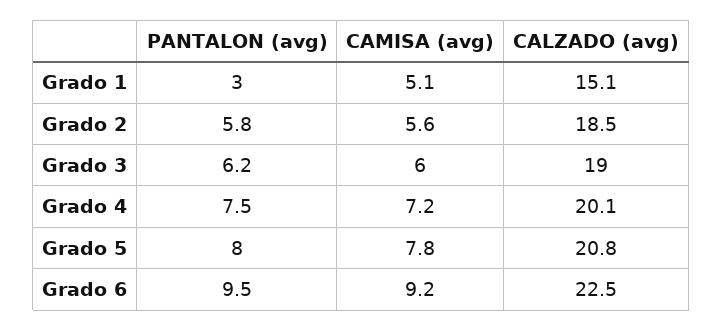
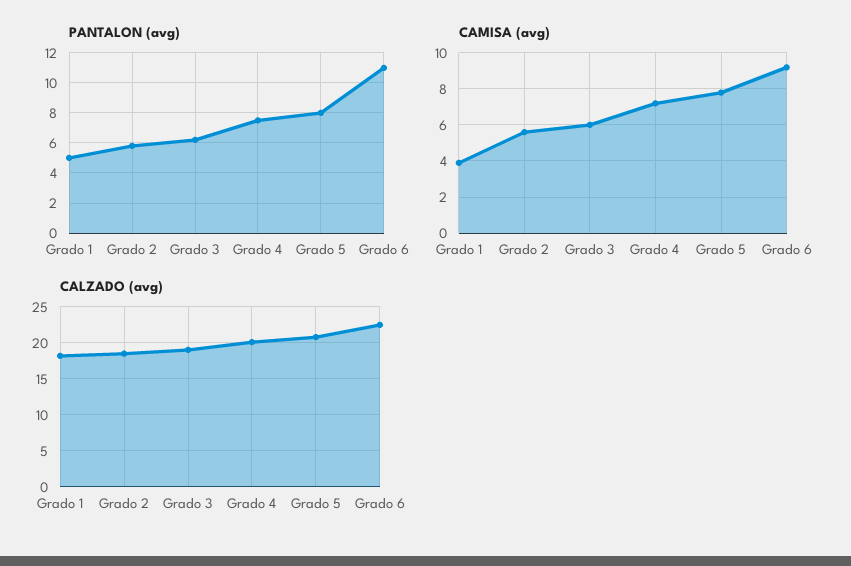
PANTALON (avg), Grado 1: 3 -> 5
CAMISA (avg), Grado 1: 5.1 -> 4
CALZADO (avg), Grado 1: 15.1 -> 18
PANTALON (avg), Grado 6: 9.5 -> 11

